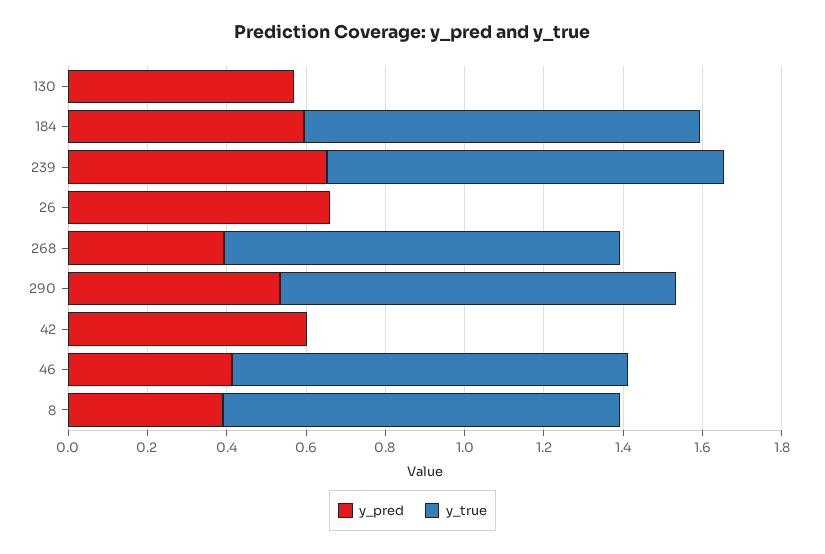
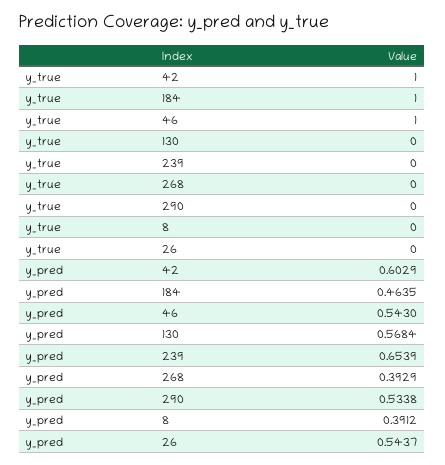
y_pred, 184: 0.6 -> 0.4635
y_true, 239: 1 -> 0
y_pred, 26: 0.65 -> 0.5437
y_true, 268: 1 -> 0
y_true, 290: 1 -> 0
y_true, 42: 0 -> 1
y_pred, 46: 0.4 -> 0.543
y_true, 8: 1 -> 0

